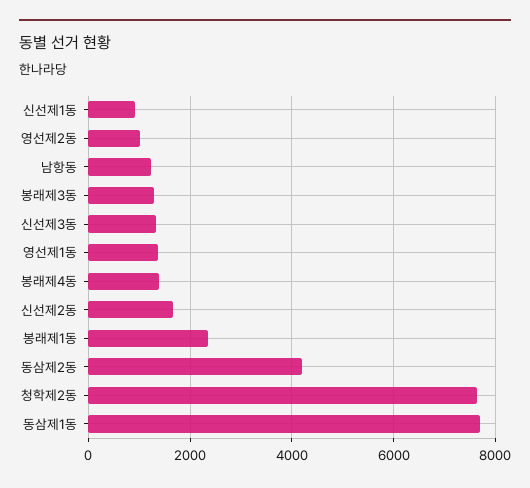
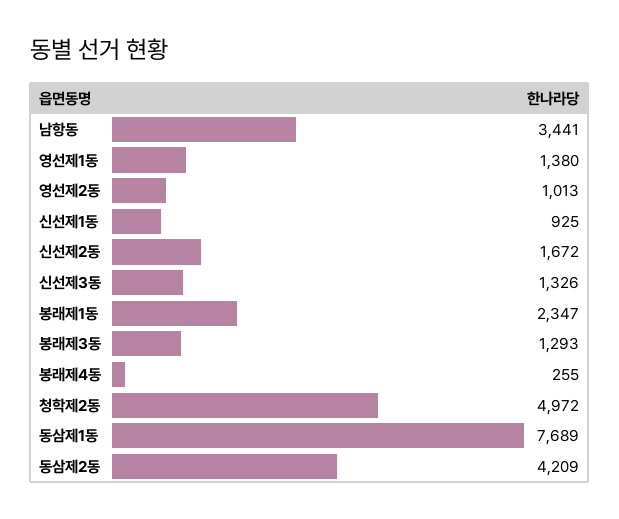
남항동: 1200 -> 3441
봉래제4동: 1400 -> 255
청학제2동: 7600 -> 4972

